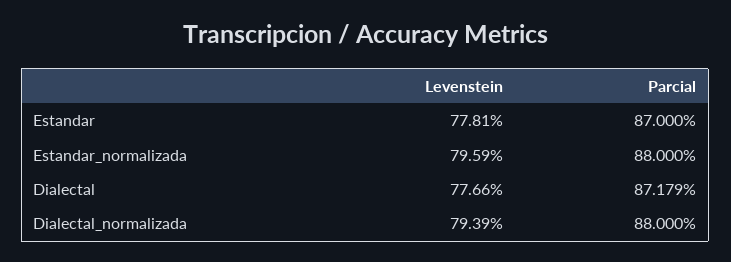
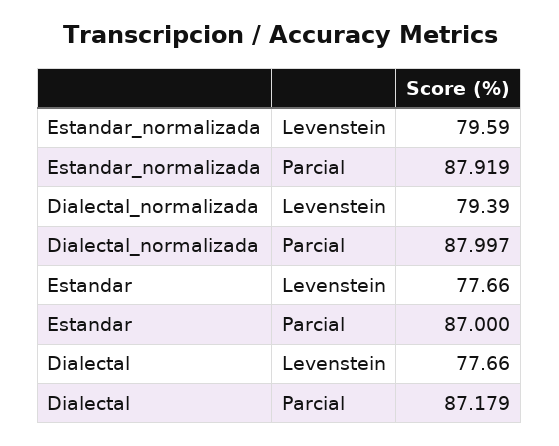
Levenstein, Estandar: 77.81 -> 77.66
Parcial, Estandar_normalizada: 88 -> 87.919
Parcial, Dialectal_normalizada: 88 -> 87.997

